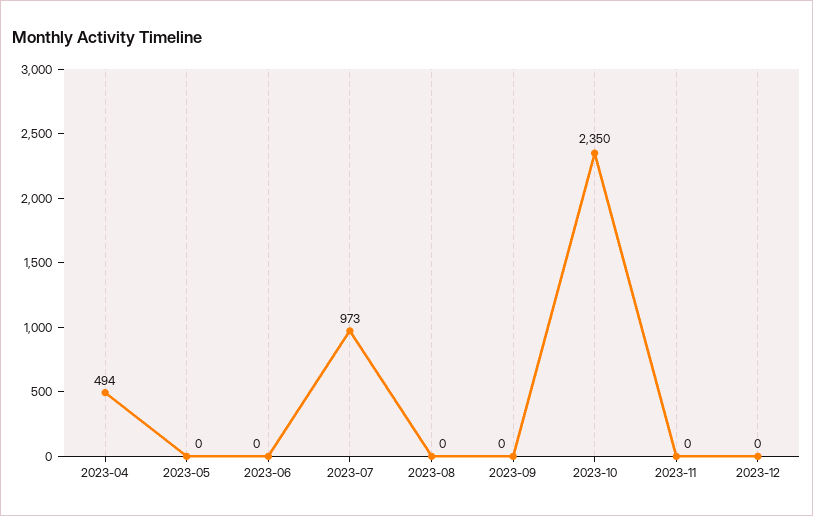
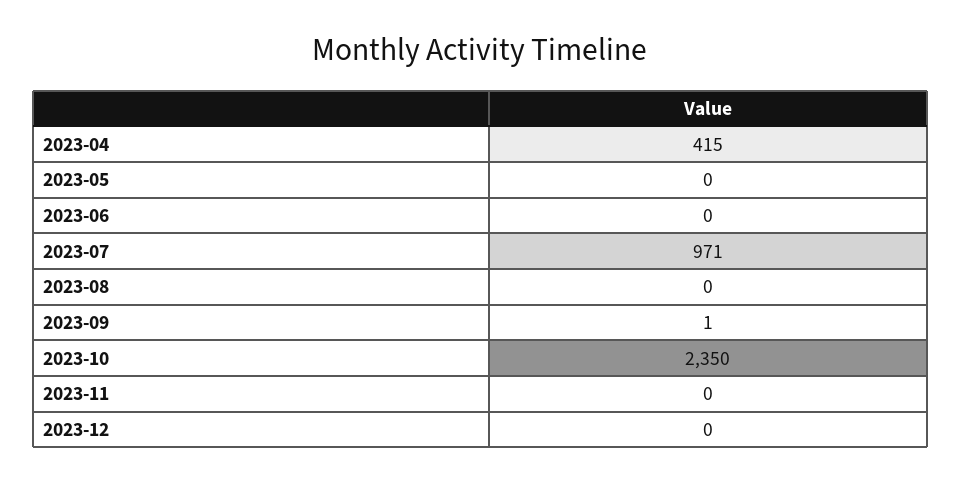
2023-04: 494 -> 415
2023-07: 973 -> 971
2023-09: 0 -> 1

